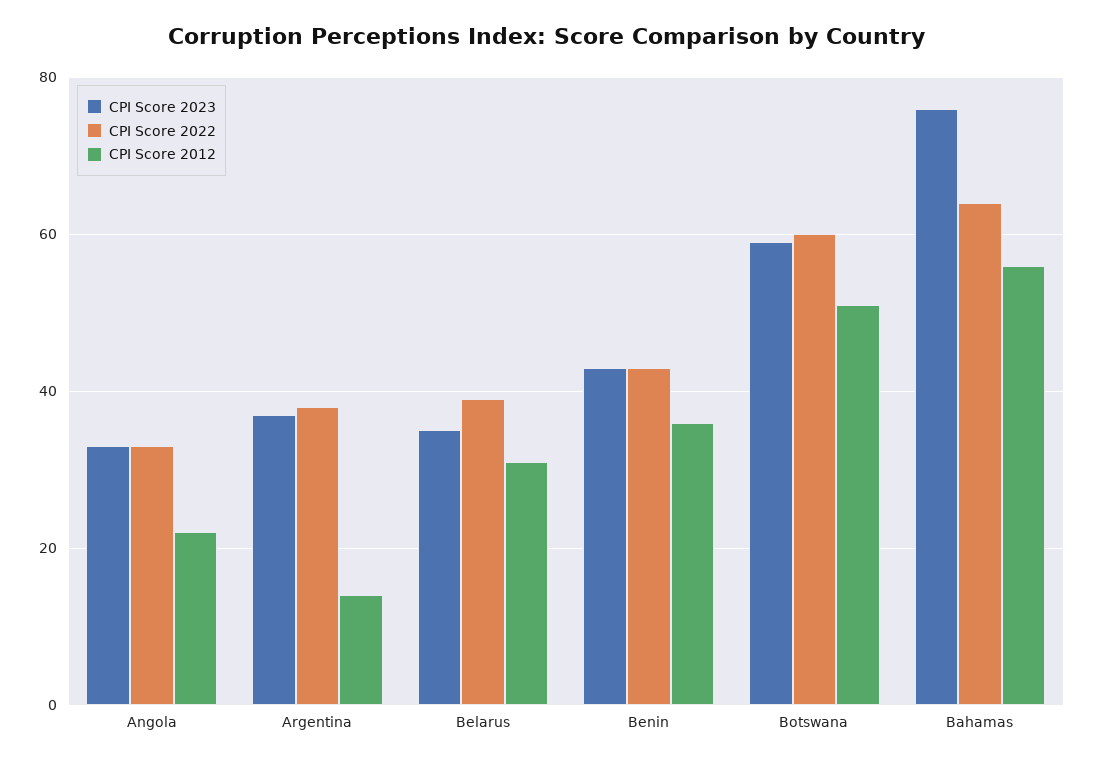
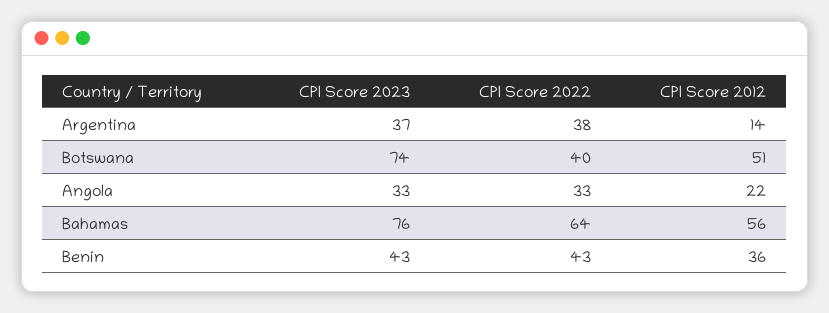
CPI Score 2023, Belarus: 35 -> none
CPI Score 2022, Belarus: 40 -> none
CPI Score 2012, Belarus: 30 -> none
CPI Score 2023, Botswana: 60 -> 74
CPI Score 2022, Botswana: 60 -> 40

